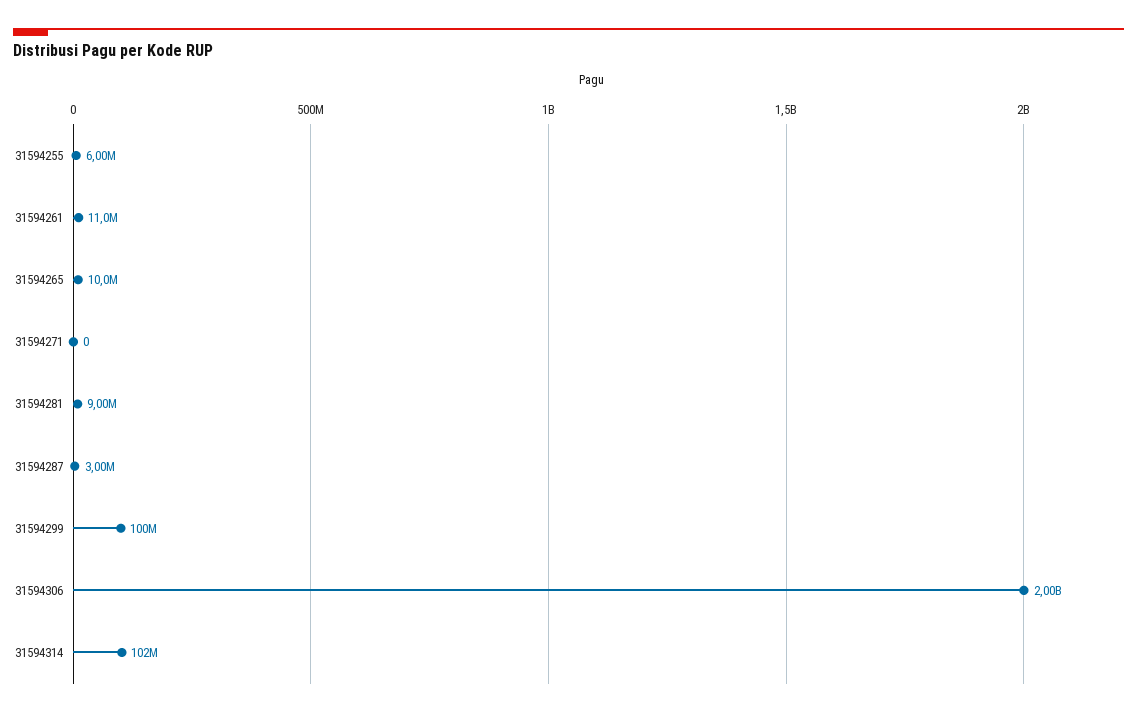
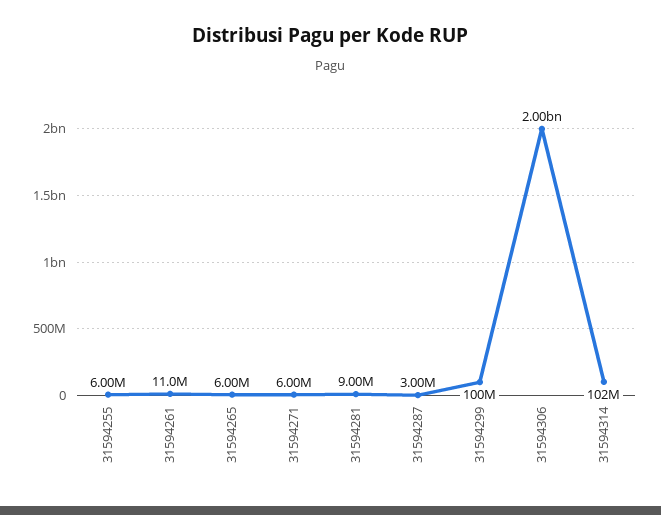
31594265: 10000000 -> 6000000
31594271: 0 -> 6000000

